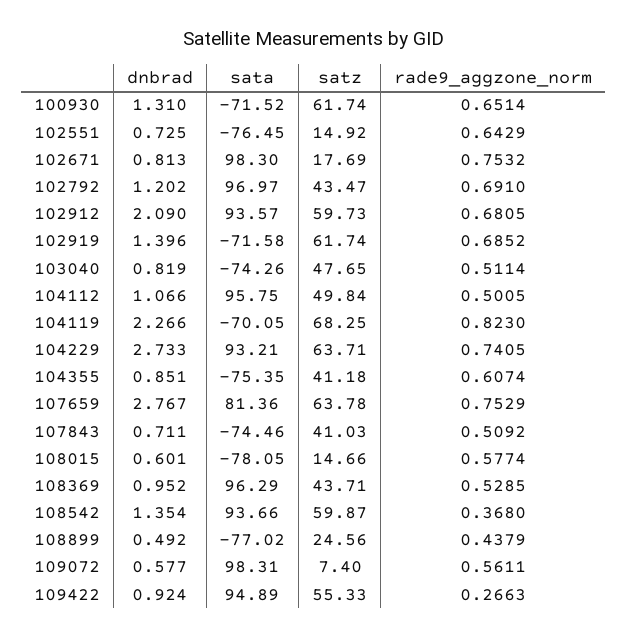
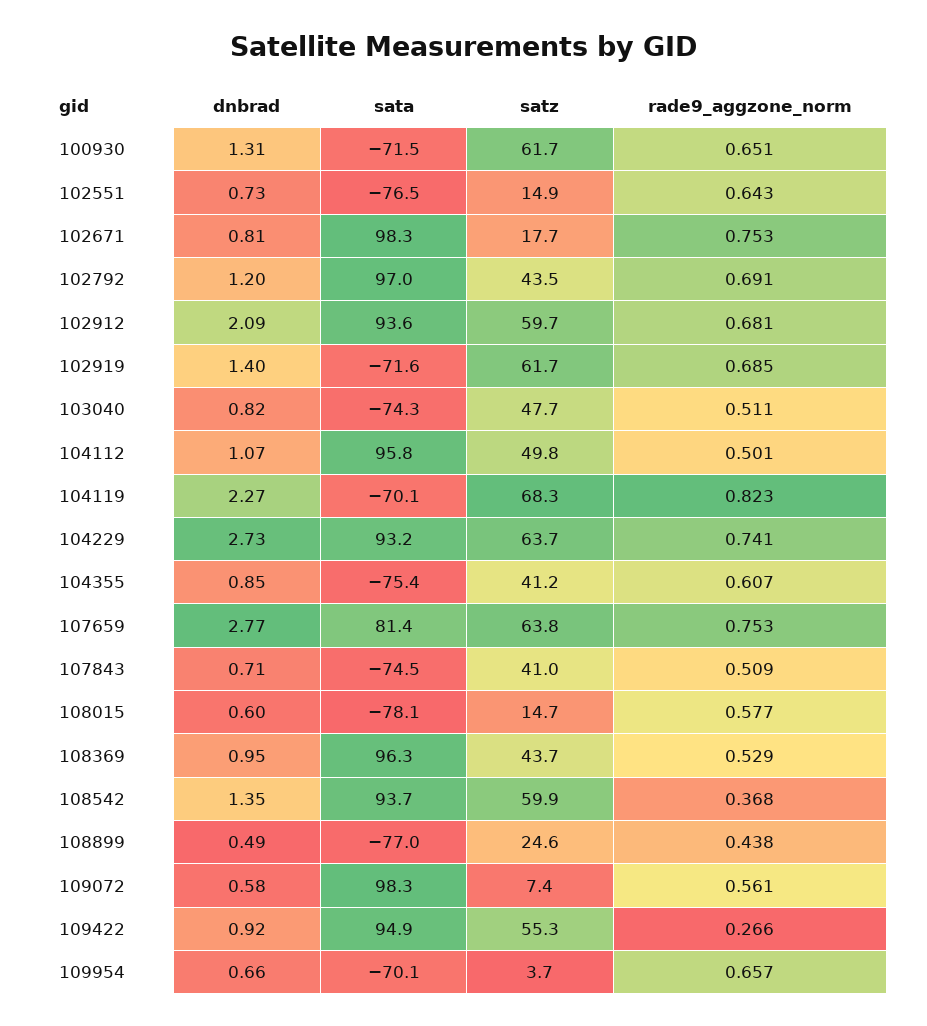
dnbrad, 109954: none -> 0.66
sata, 109954: none -> -70.1
satz, 109954: none -> 3.7
rade9_aggzone_norm, 109954: none -> 0.657

